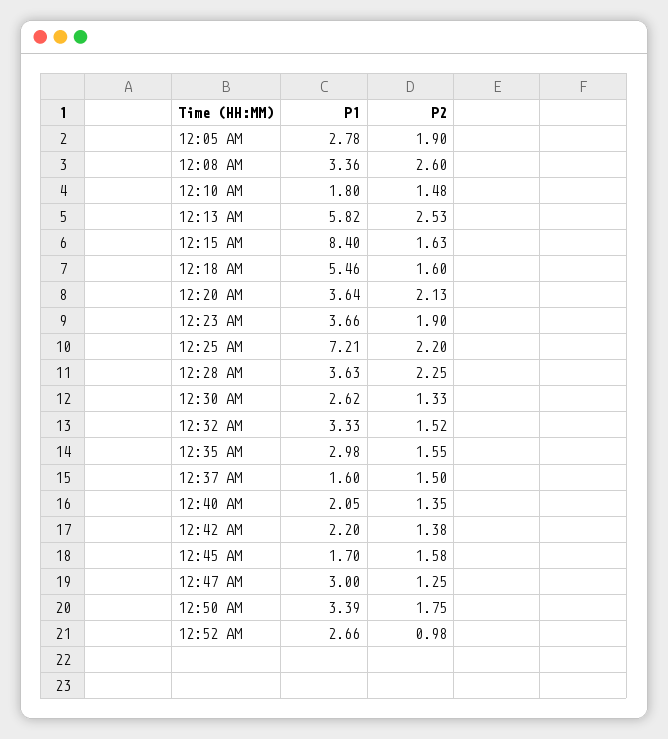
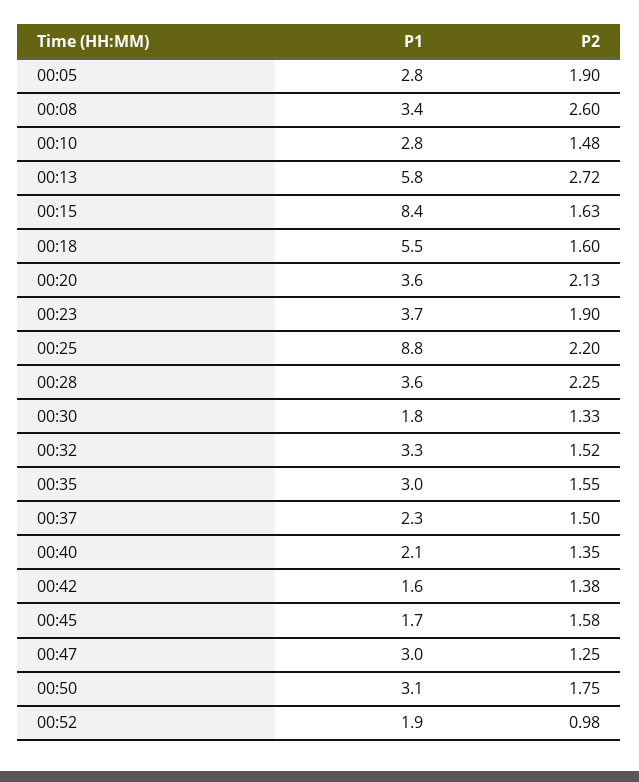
P1, 12:10 AM: 1.8 -> 2.8
P2, 12:13 AM: 2.53 -> 2.72
P1, 12:25 AM: 7.21 -> 8.8
P1, 12:30 AM: 2.62 -> 1.8
P1, 12:37 AM: 1.6 -> 2.3
P1, 12:42 AM: 2.2 -> 1.6
P1, 12:50 AM: 3.39 -> 3.1
P1, 12:52 AM: 2.66 -> 1.9

